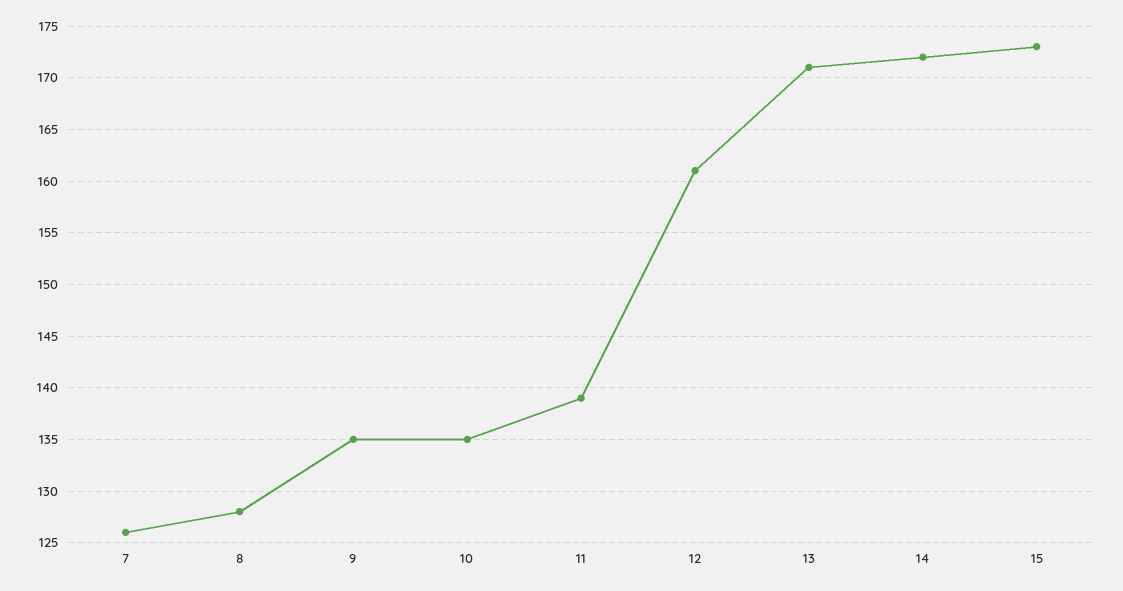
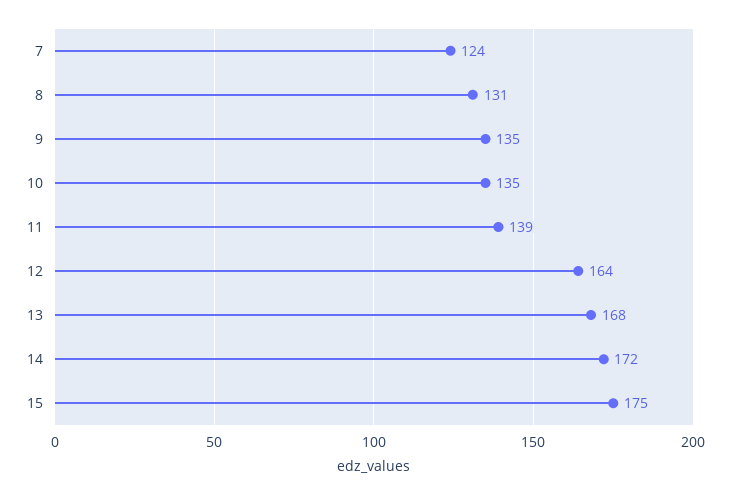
7: 126 -> 124
8: 128 -> 131
12: 161 -> 164
13: 171 -> 168
15: 173 -> 175

